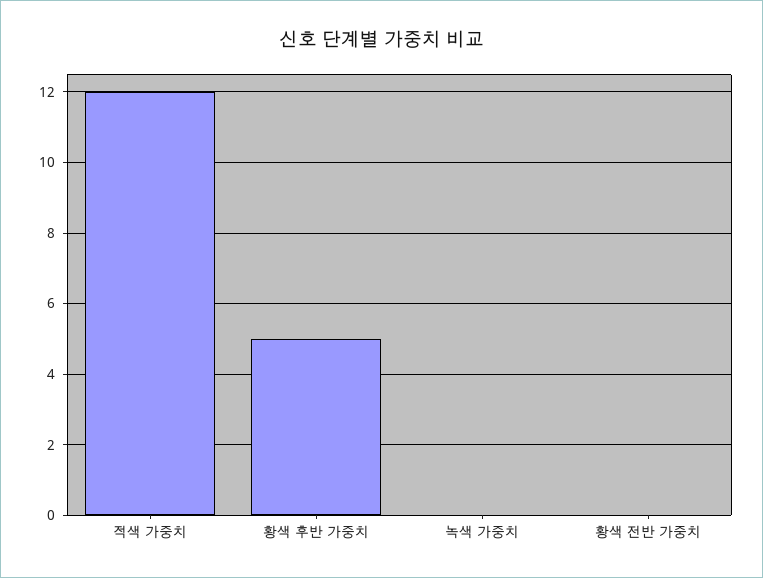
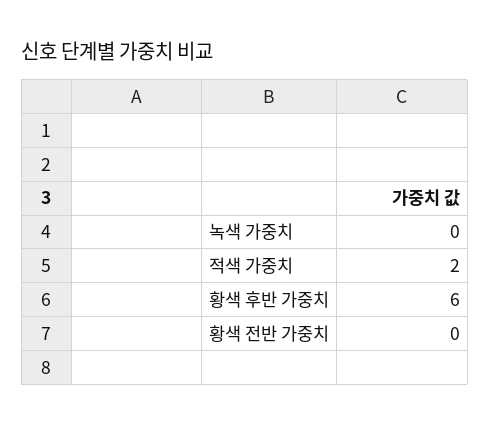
적색 가중치: 12 -> 2
황색 후반 가중치: 5 -> 6

